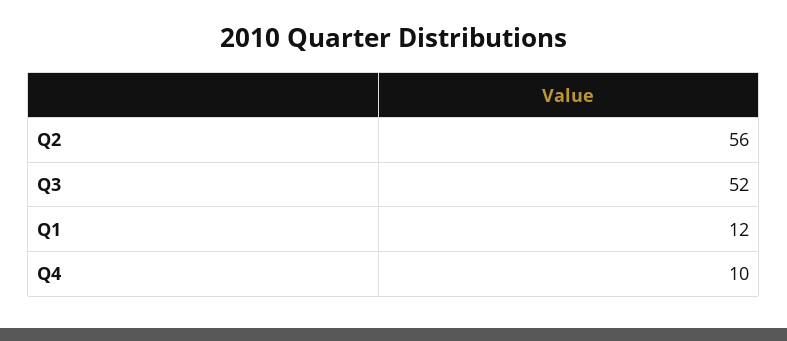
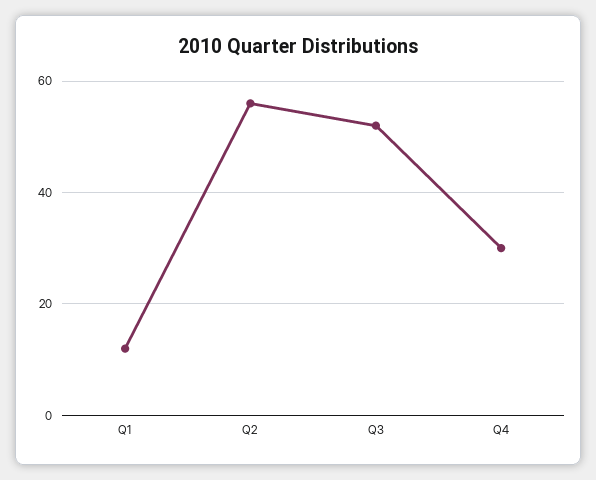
Q4: 10 -> 30

